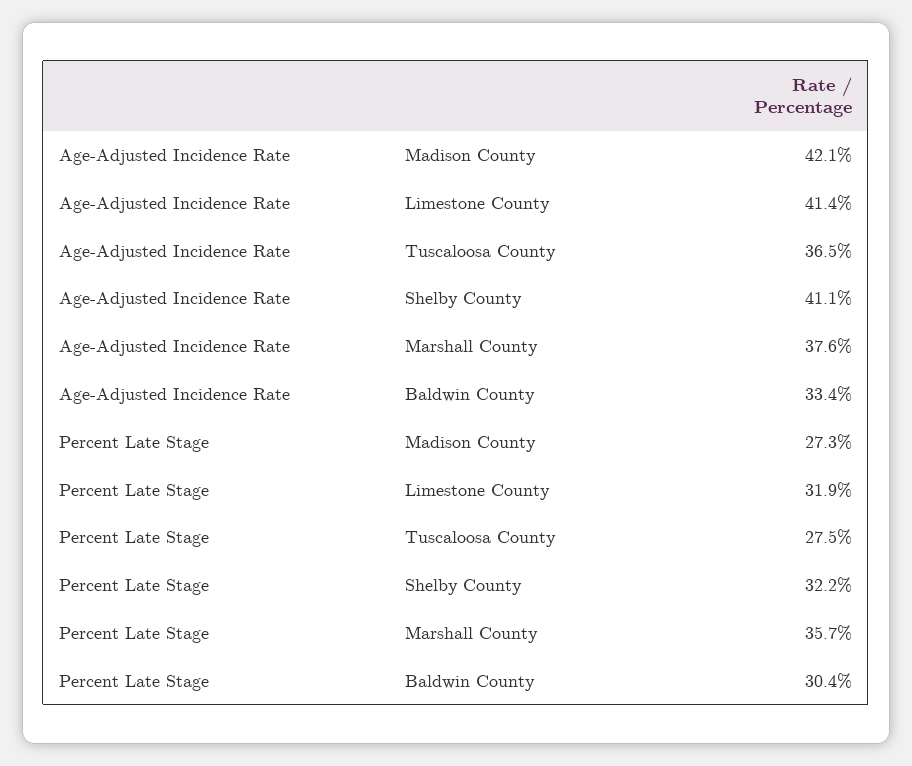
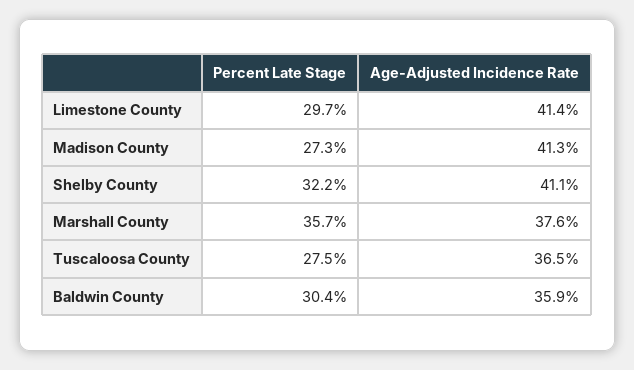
Age-Adjusted Incidence Rate, Madison County: 42.1 -> 41.3
Age-Adjusted Incidence Rate, Baldwin County: 33.4 -> 35.9
Percent Late Stage, Limestone County: 31.9 -> 29.7

